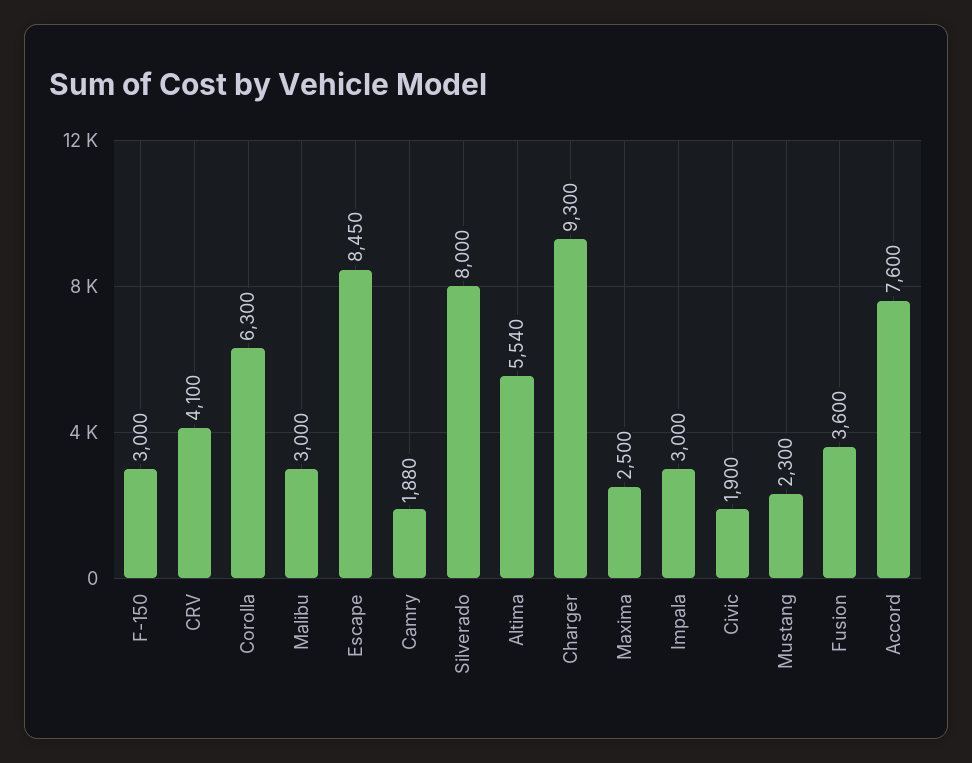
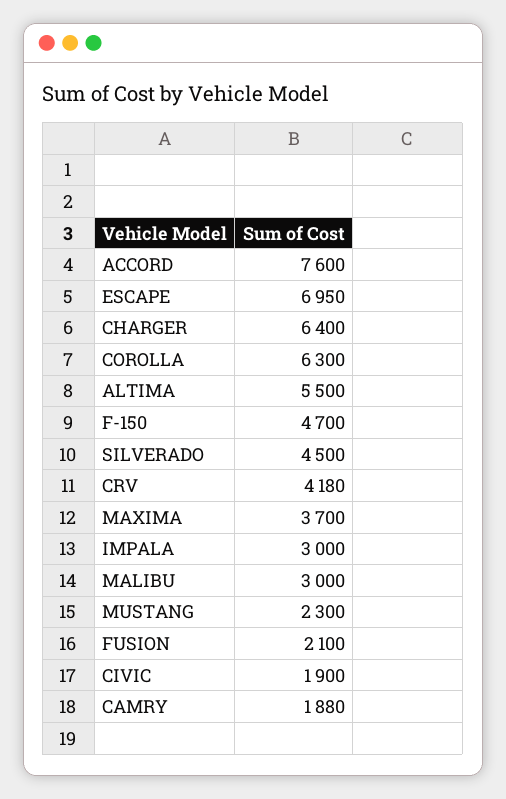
F-150: 3000 -> 4700
CRV: 4100 -> 4180
Escape: 8450 -> 6950
Silverado: 8000 -> 4500
Altima: 5540 -> 5500
Charger: 9300 -> 6400
Maxima: 2500 -> 3700
Fusion: 3600 -> 2100

